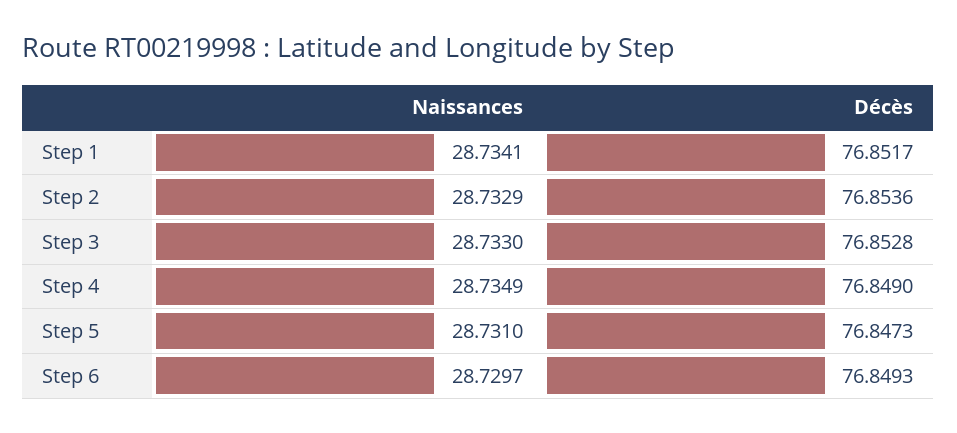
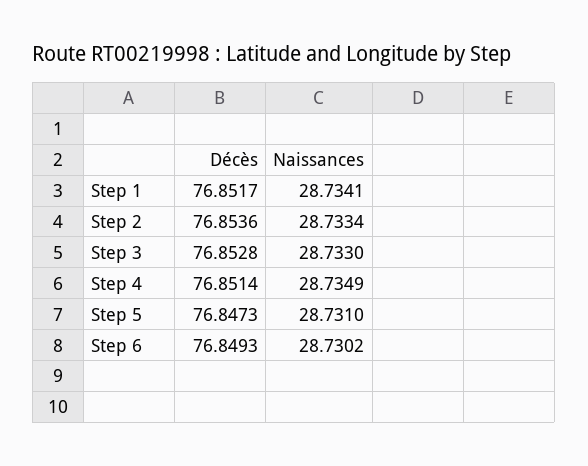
Naissances, Step 2: 28.7329 -> 28.7334
Décès, Step 4: 76.849 -> 76.8514
Naissances, Step 6: 28.7297 -> 28.7302

